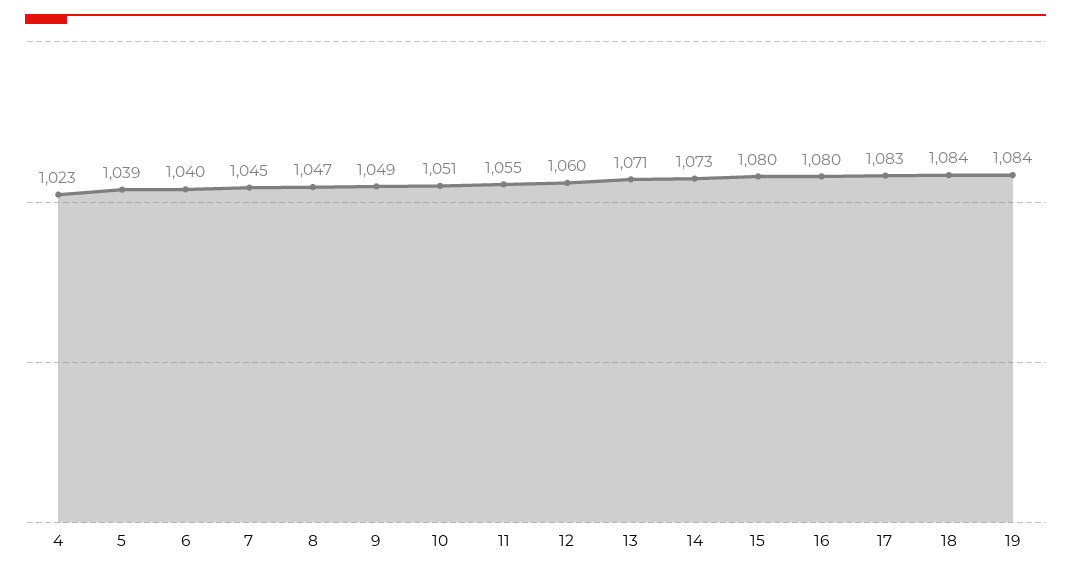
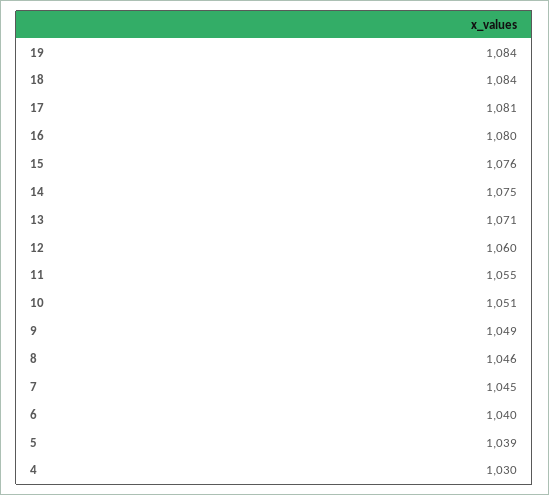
4: 1023 -> 1030
8: 1047 -> 1046
14: 1073 -> 1075
15: 1080 -> 1076
17: 1083 -> 1081

